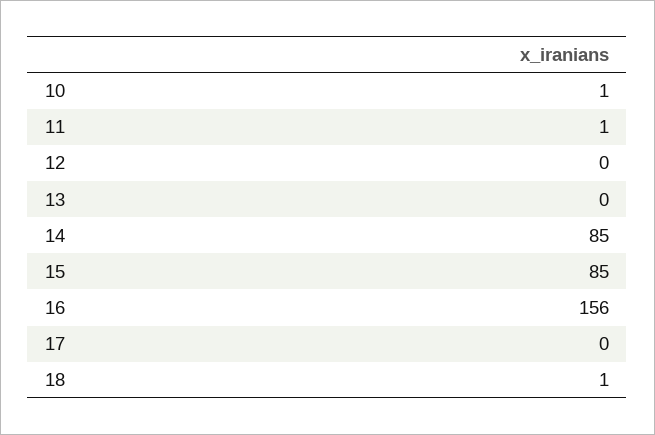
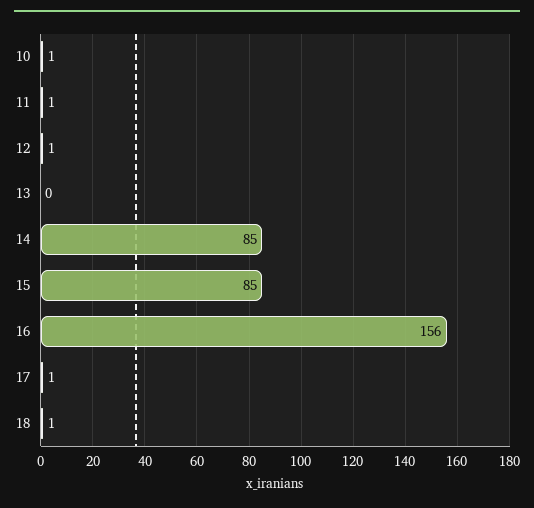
12: 0 -> 1
17: 0 -> 1

